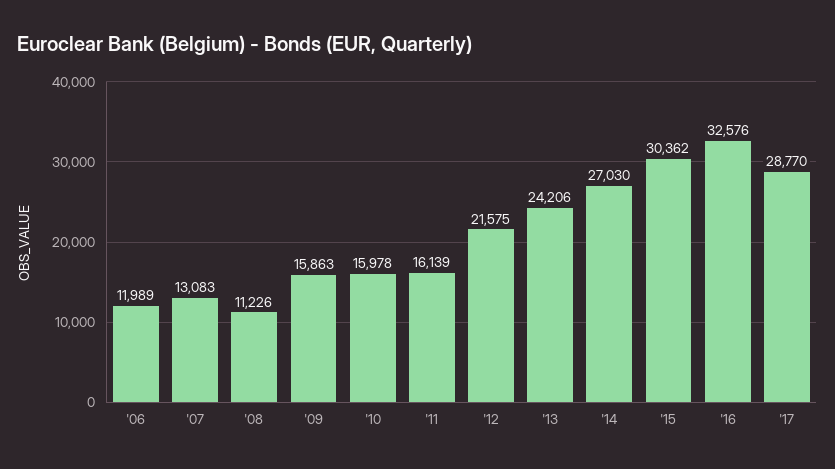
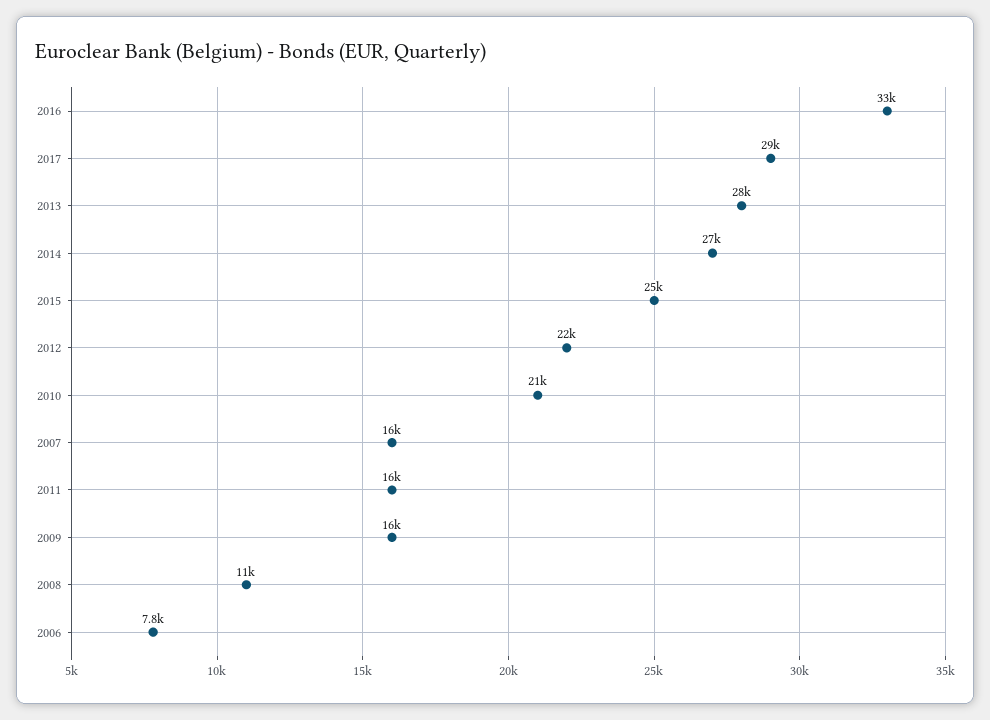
'06: 11989 -> 7800
'07: 13083 -> 16000
'10: 15978 -> 21000
'13: 24206 -> 28000
'15: 30362 -> 25000

